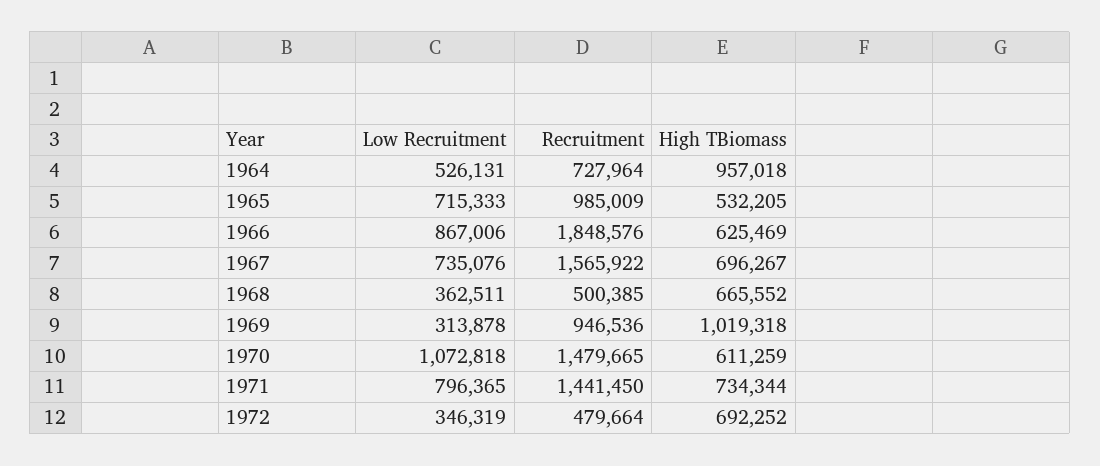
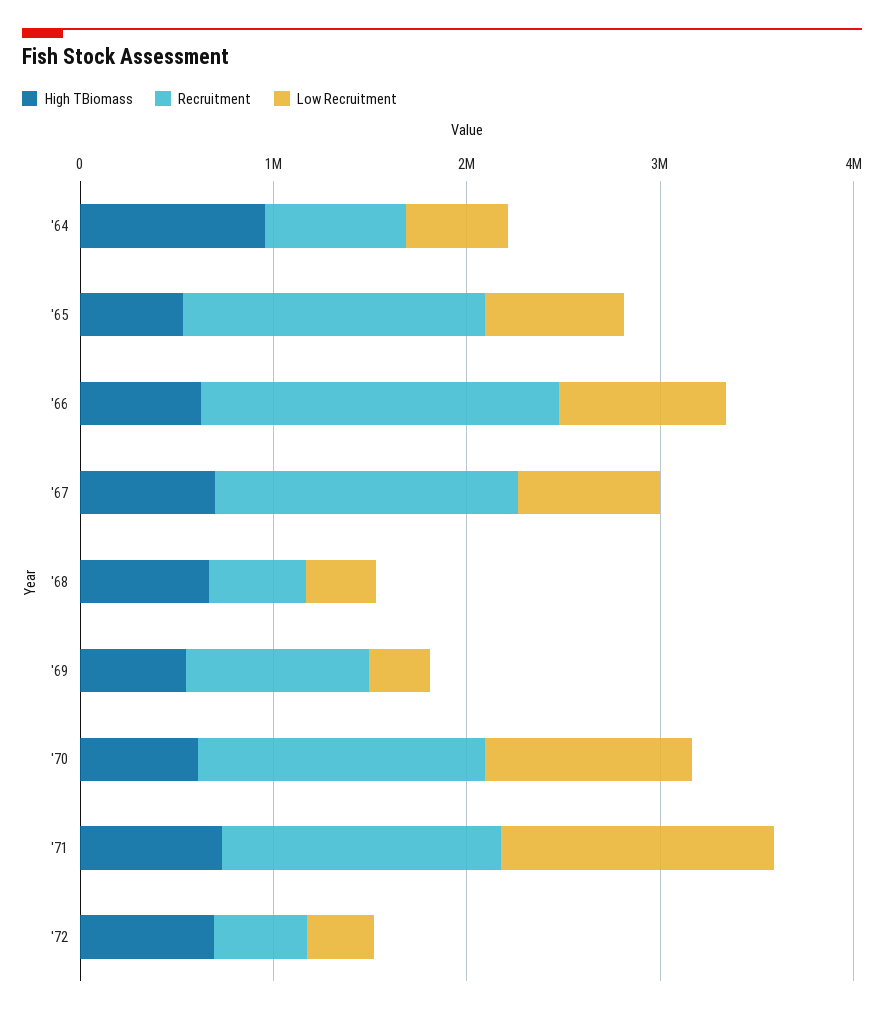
Recruitment, 1965: 985009 -> 1600000
High TBiomass, 1969: 1019318 -> 600000
Low Recruitment, 1971: 796365 -> 1400000

